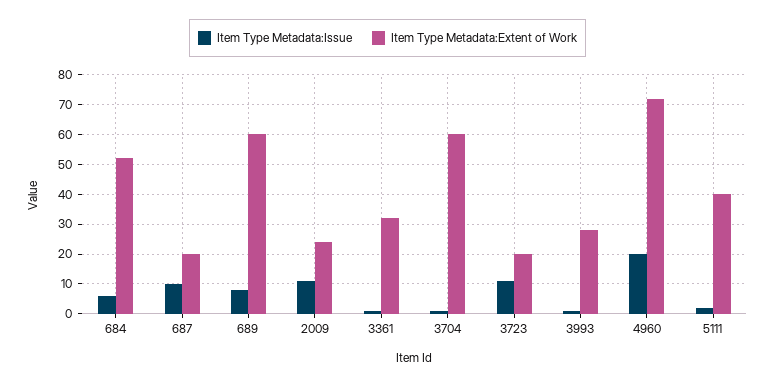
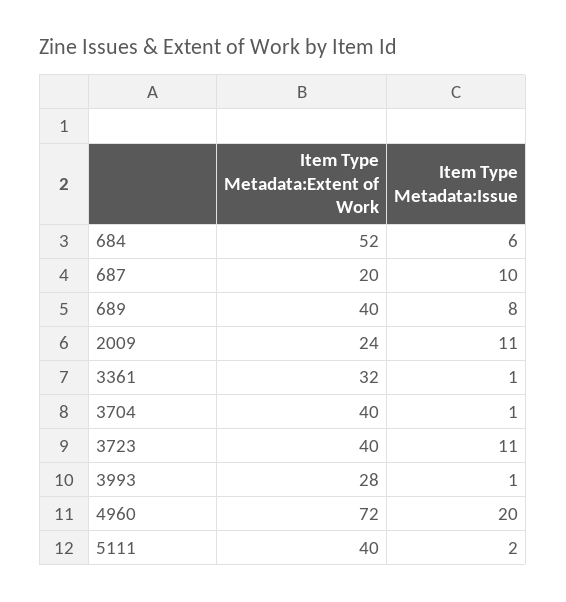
Item Type Metadata:Extent of Work, 689: 60 -> 40
Item Type Metadata:Extent of Work, 3704: 60 -> 40
Item Type Metadata:Extent of Work, 3723: 20 -> 40

